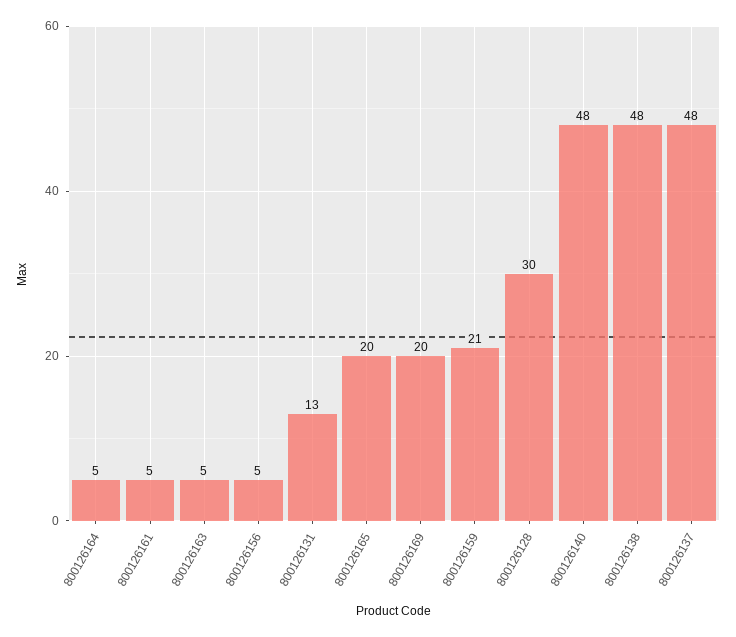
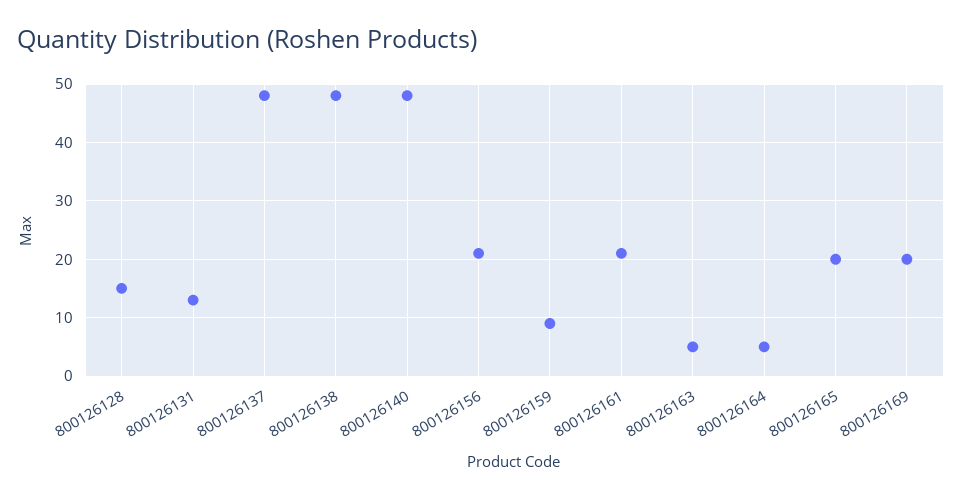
800126161: 5 -> 20
800126156: 5 -> 20
800126159: 21 -> 10
800126128: 30 -> 15

